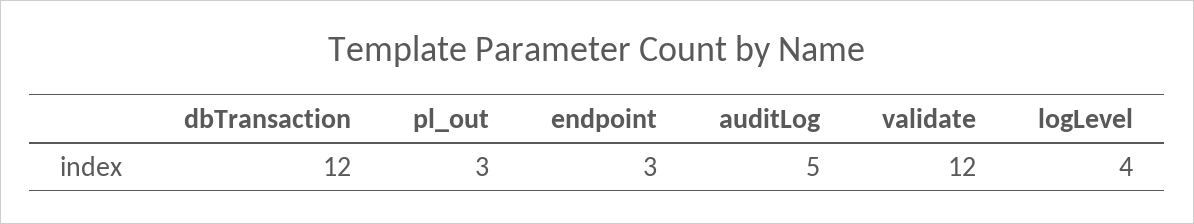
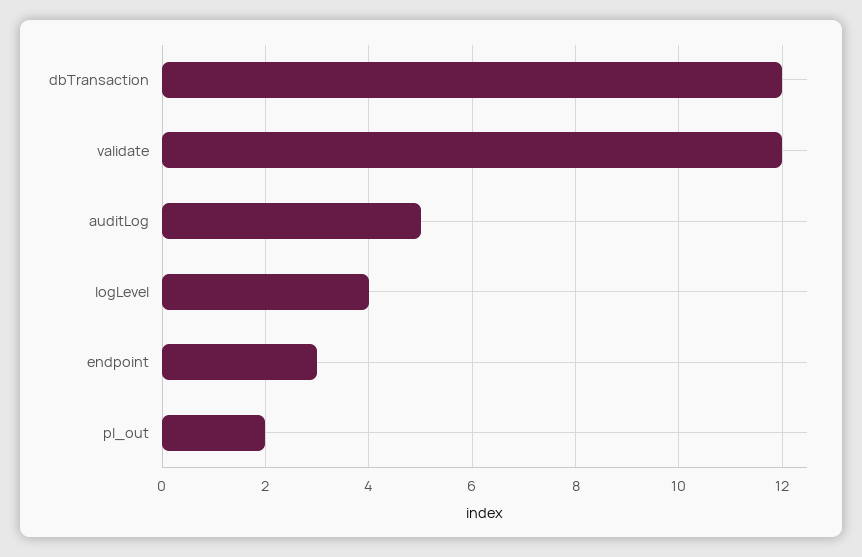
pl_out: 3 -> 2

